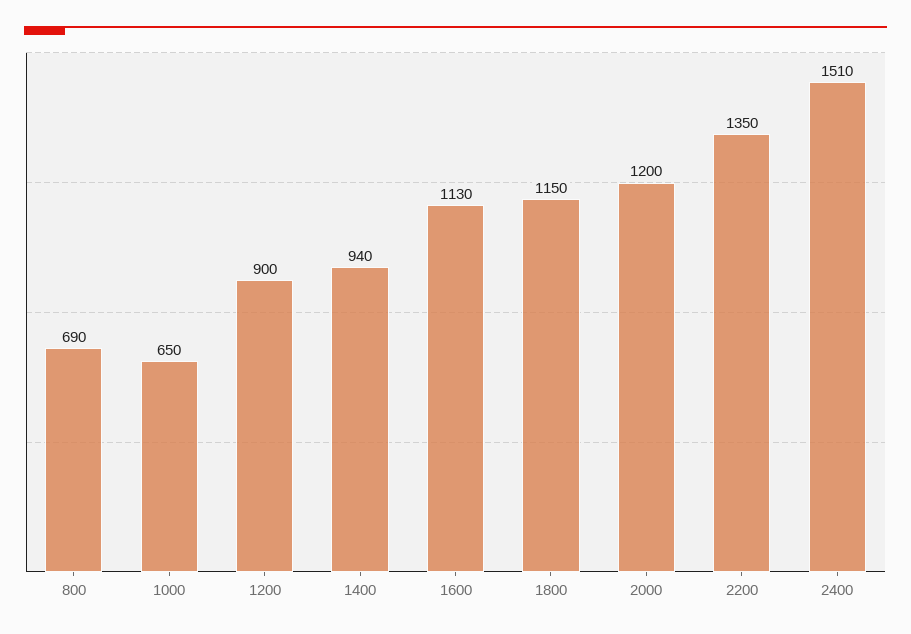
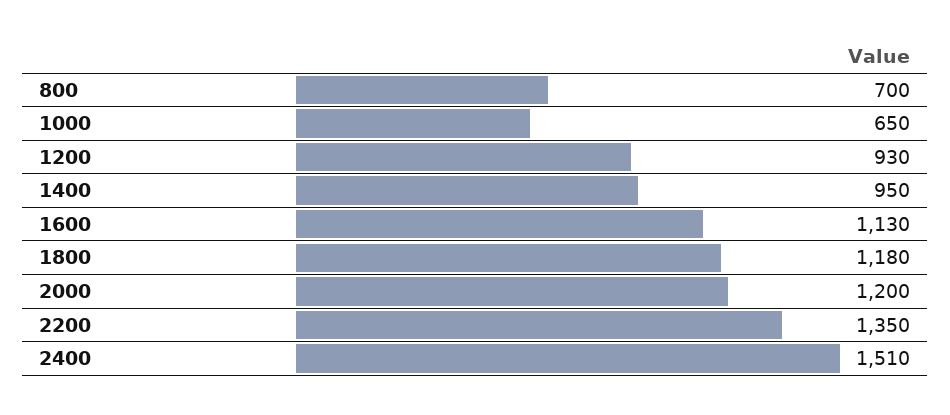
800: 690 -> 700
1200: 900 -> 930
1400: 940 -> 950
1800: 1150 -> 1180

